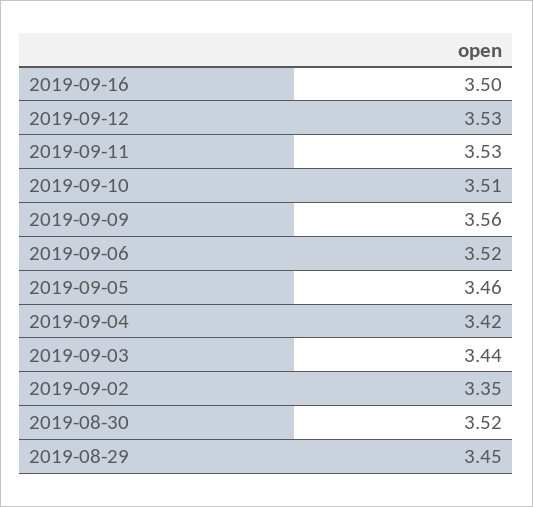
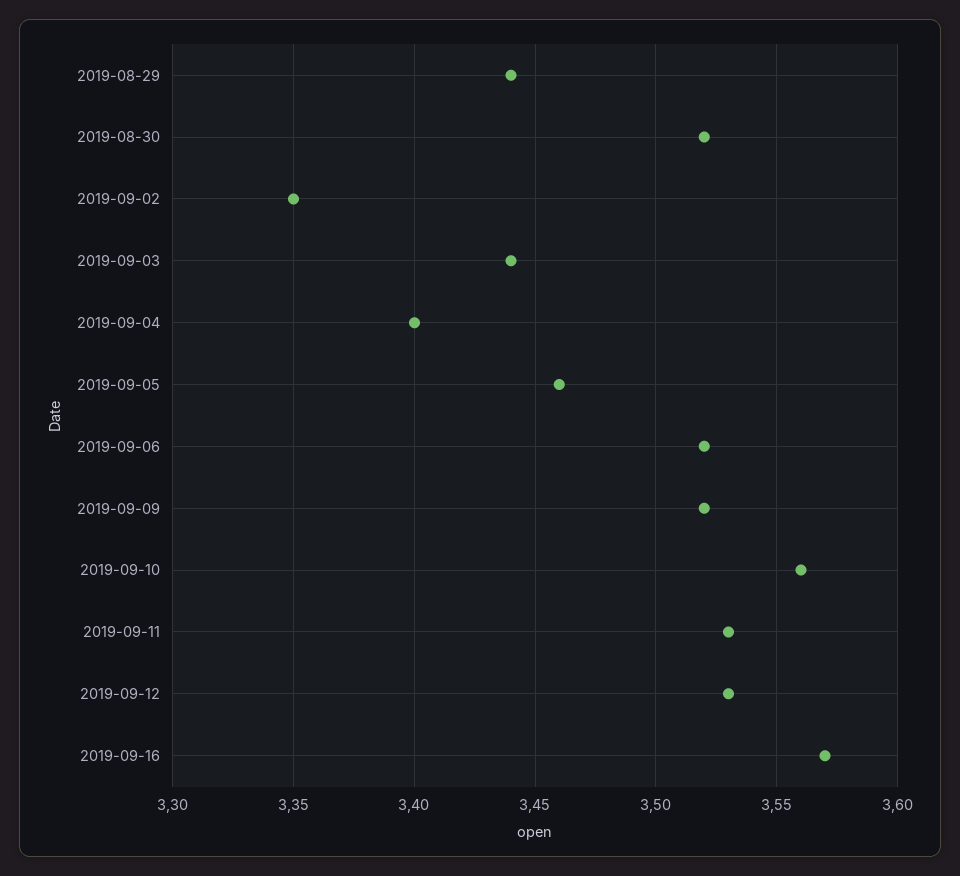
2019-09-16: 3.5 -> 3.57
2019-09-10: 3.51 -> 3.56
2019-09-09: 3.56 -> 3.52
2019-09-04: 3.42 -> 3.4
2019-08-29: 3.45 -> 3.44

